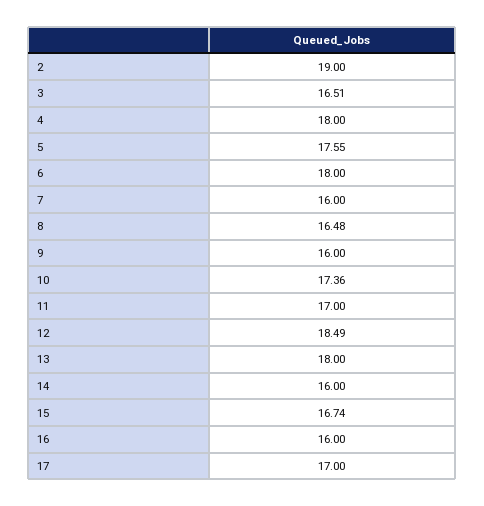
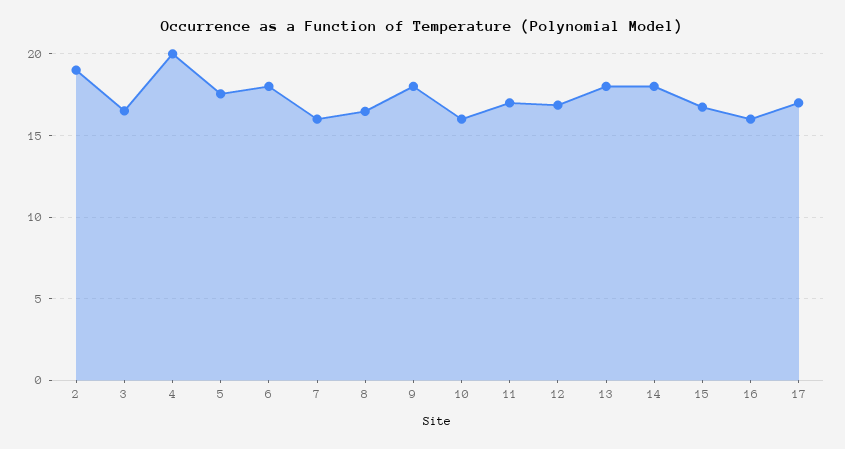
4: 18 -> 20
9: 16 -> 18
10: 17.36 -> 16
12: 18.49 -> 17
14: 16 -> 18

